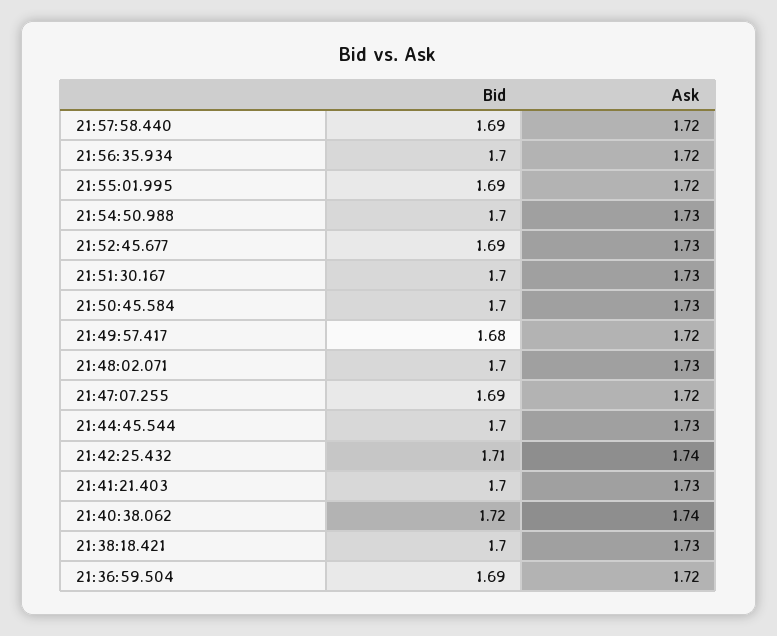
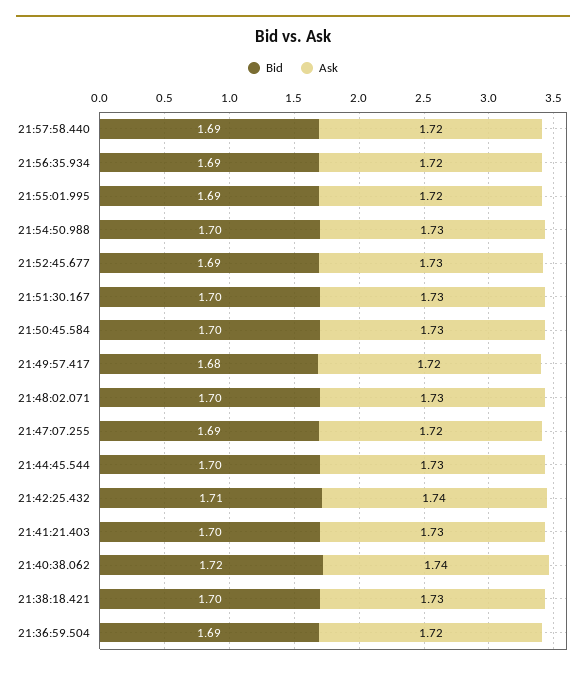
Bid, 21:56:35.934: 1.7 -> 1.69

